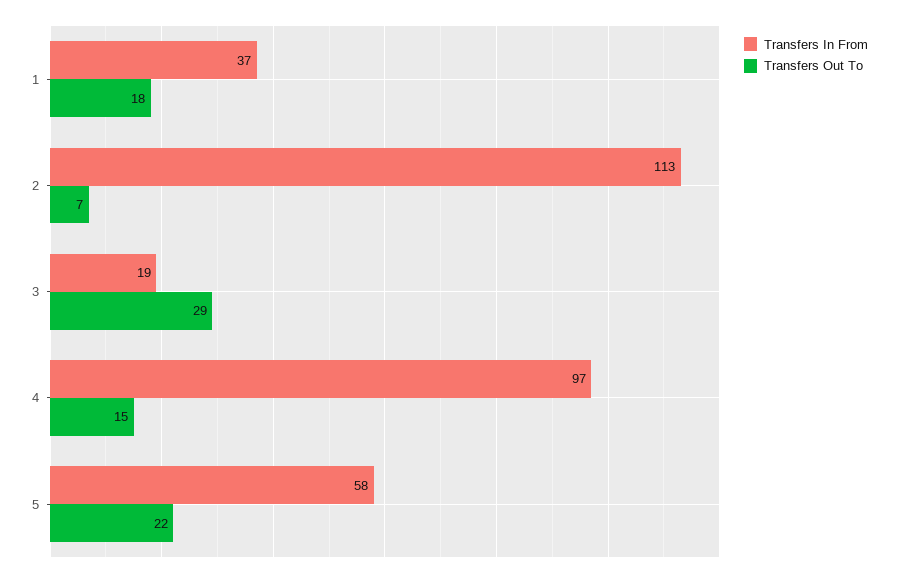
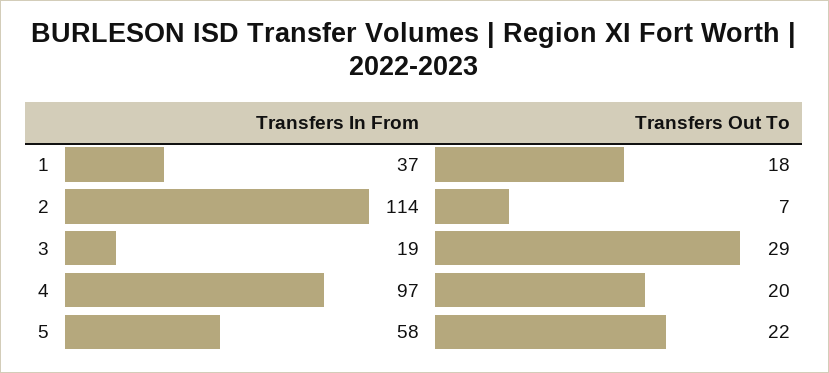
Transfers In From, 2: 113 -> 114
Transfers Out To, 4: 15 -> 20

